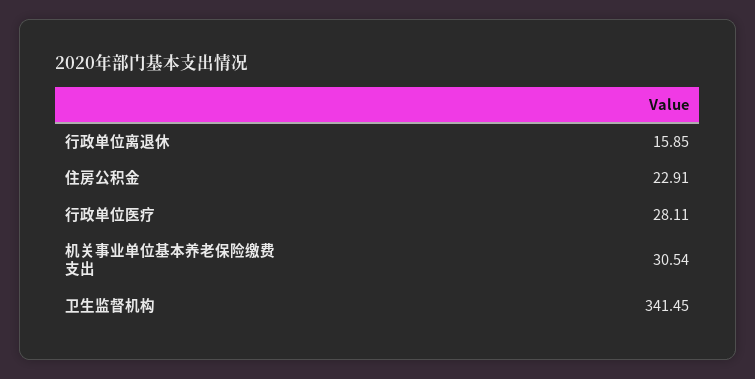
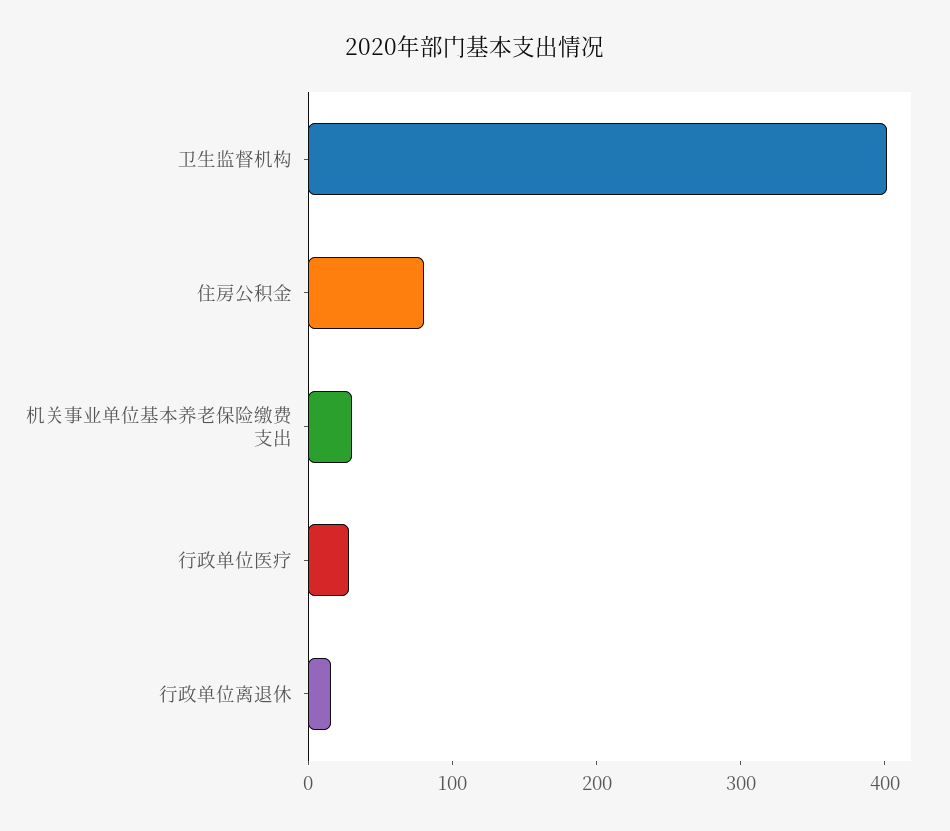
住房公积金: 22.91 -> 80
卫生监督机构: 341.45 -> 400

